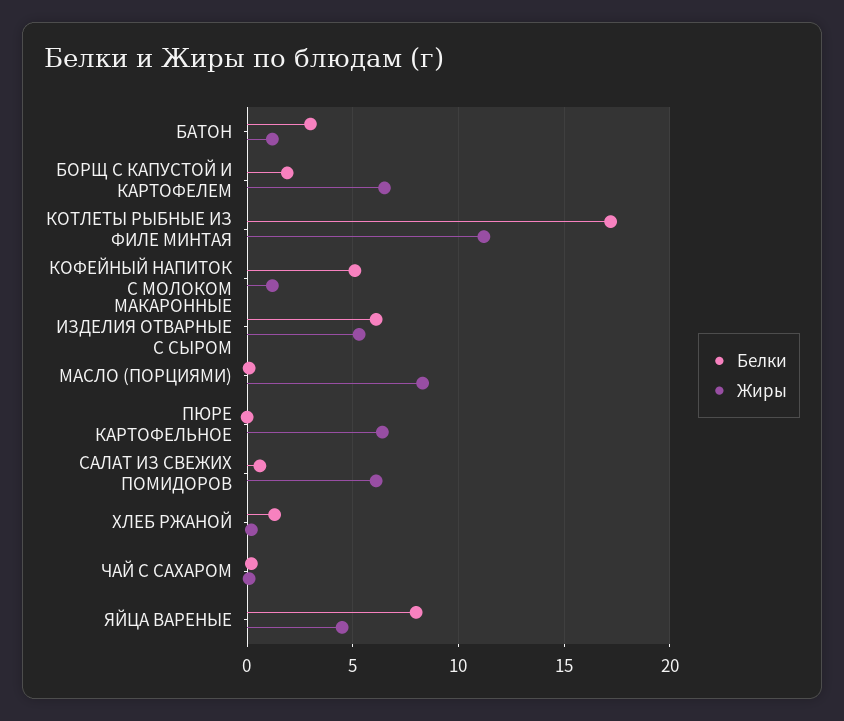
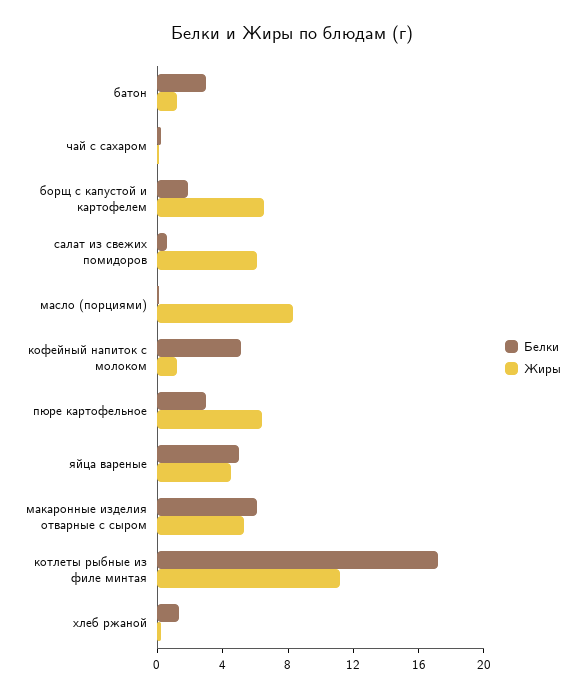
Белки, ПЮРЕ КАРТОФЕЛЬНОЕ: 0 -> 3
Белки, ЯЙЦА ВАРЕНЫЕ: 8 -> 5

